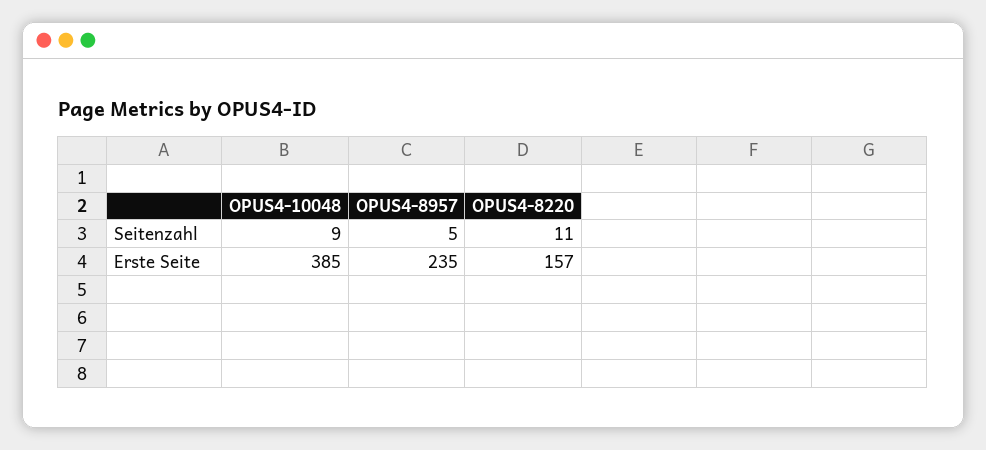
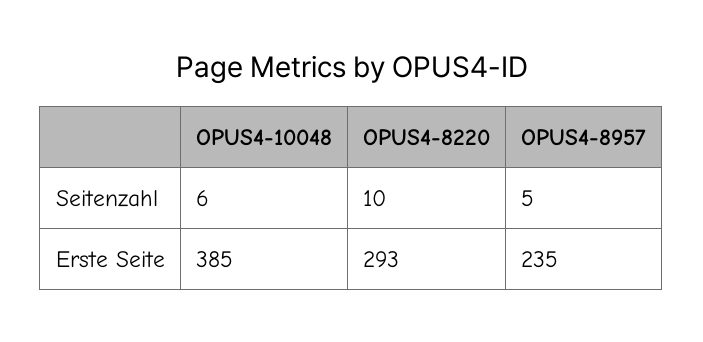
OPUS4-10048, Seitenzahl: 9 -> 6
OPUS4-8220, Seitenzahl: 11 -> 10
OPUS4-8220, Erste Seite: 157 -> 293

